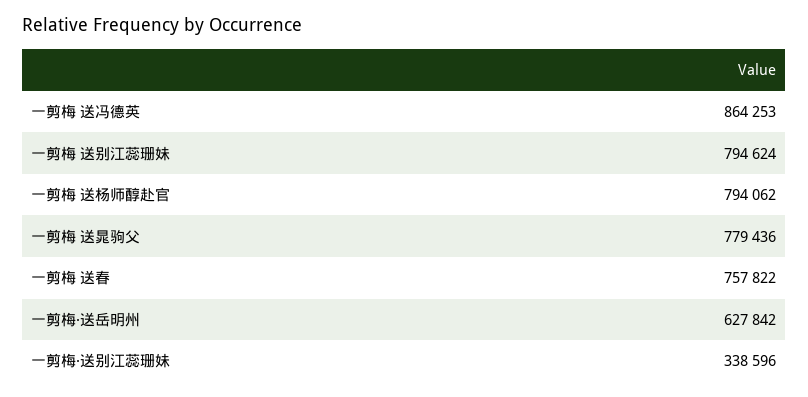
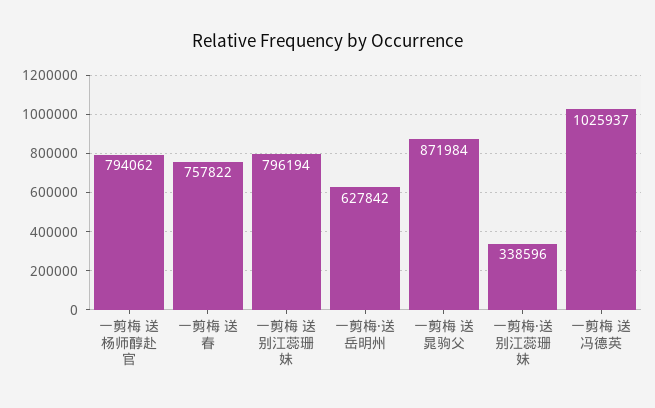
一剪梅 送冯德英: 864253 -> 1025937
一剪梅 送别江蕊珊妹: 794624 -> 796194
一剪梅 送晁驹父: 779436 -> 871984

